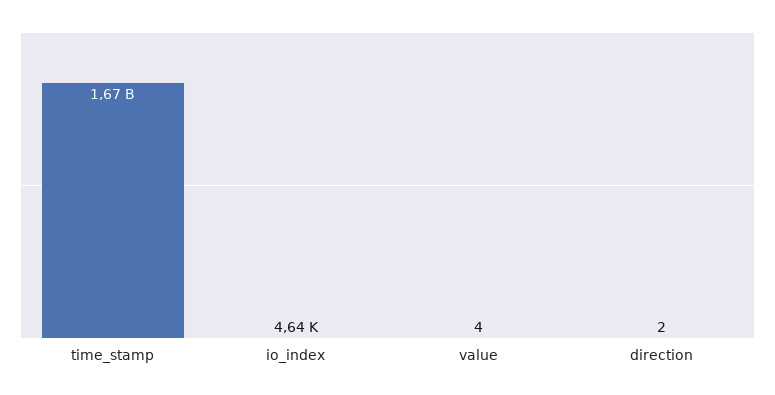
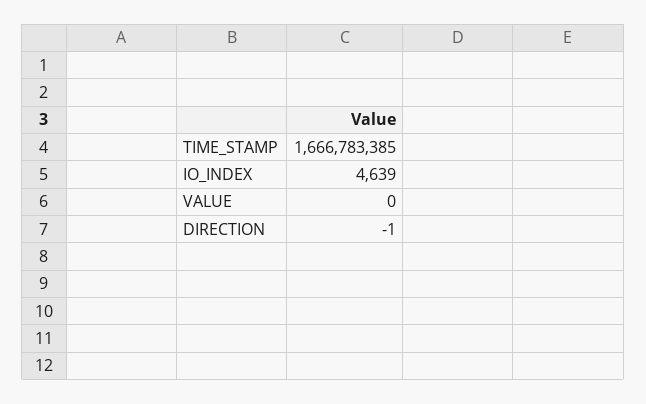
value: 4 -> 0
direction: 2 -> -1

